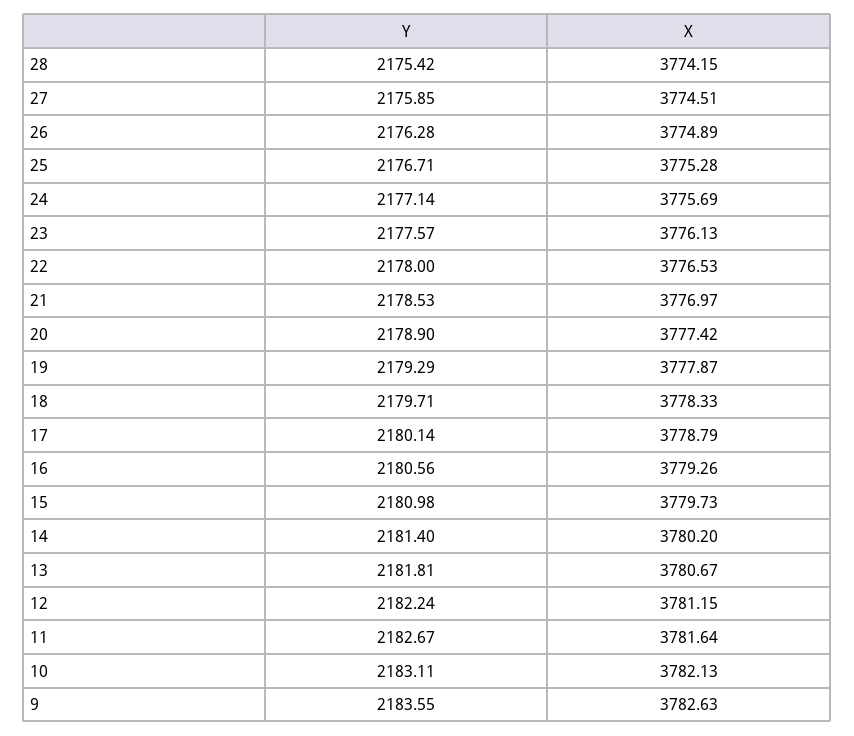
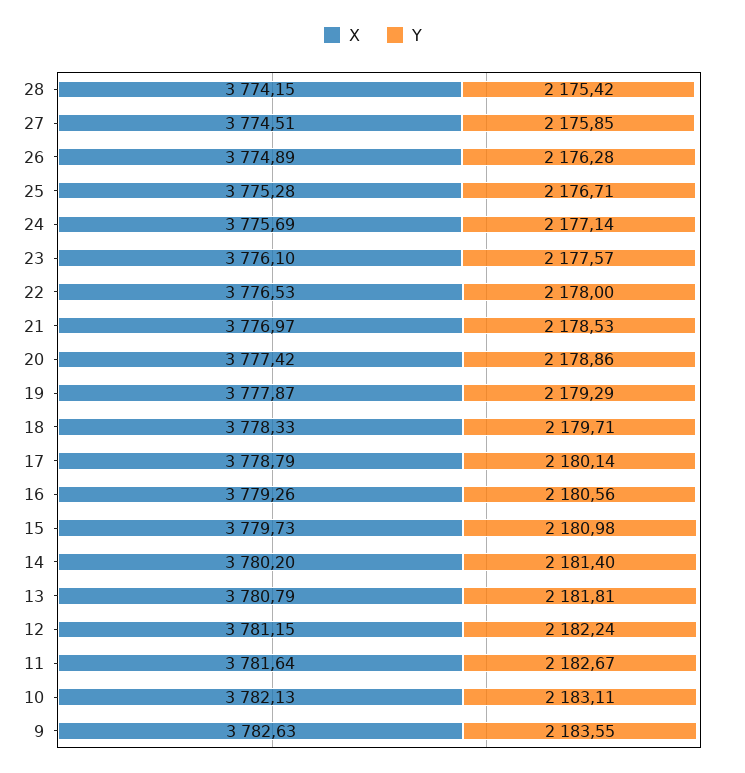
X, 23: 3776.13 -> 3776.1
Y, 20: 2178.9 -> 2178.86
X, 13: 3780.67 -> 3780.79

